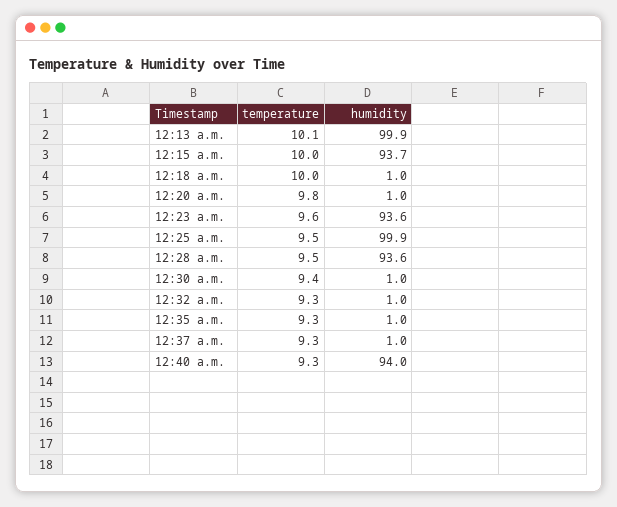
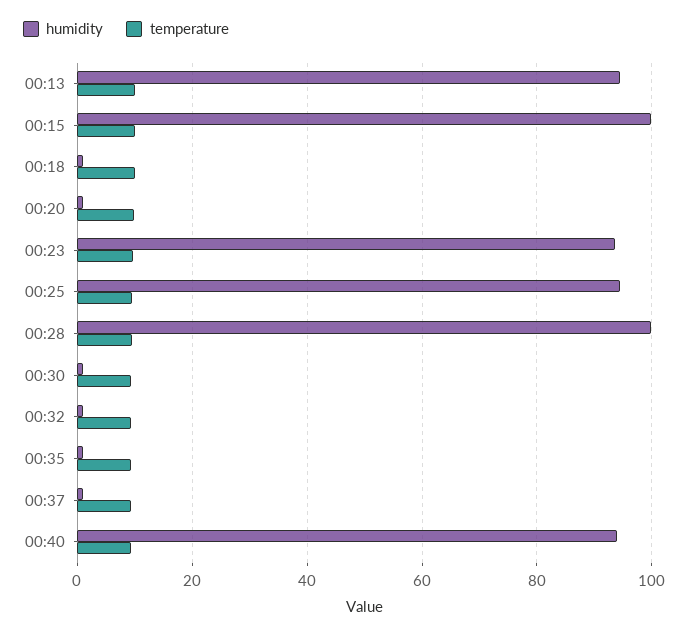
humidity, 12:13 a.m.: 99.9 -> 94
humidity, 12:15 a.m.: 93.7 -> 100
humidity, 12:25 a.m.: 99.9 -> 94
humidity, 12:28 a.m.: 93.6 -> 100

